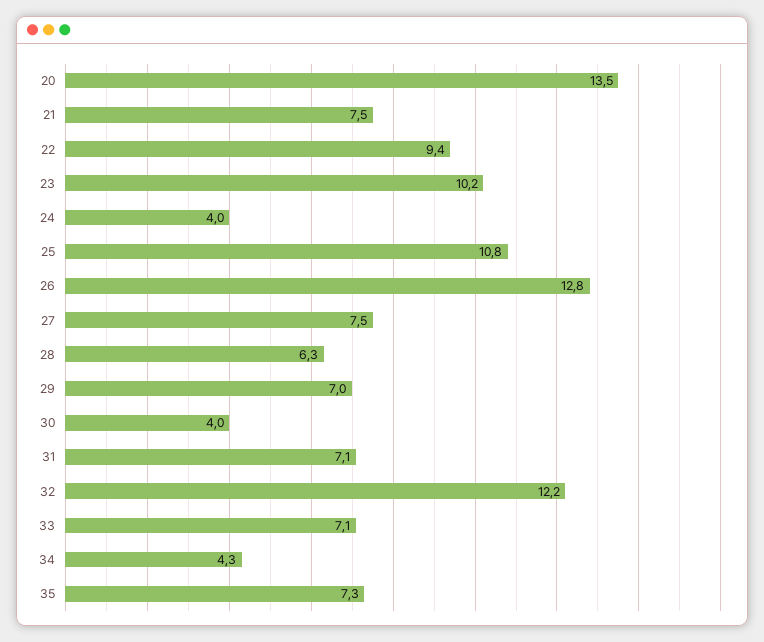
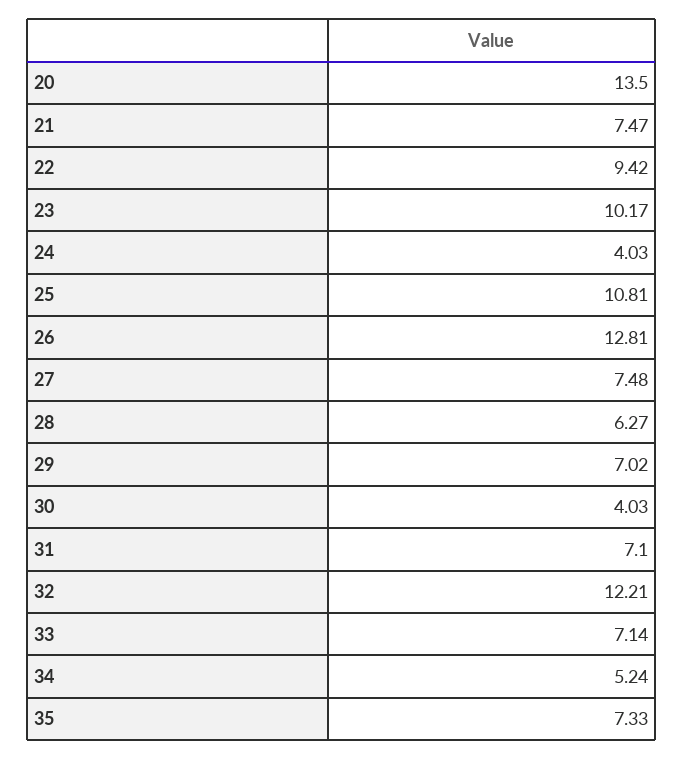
34: 4.3 -> 5.24

